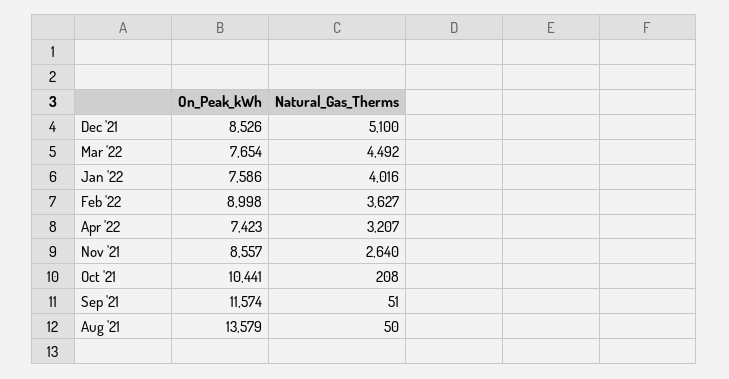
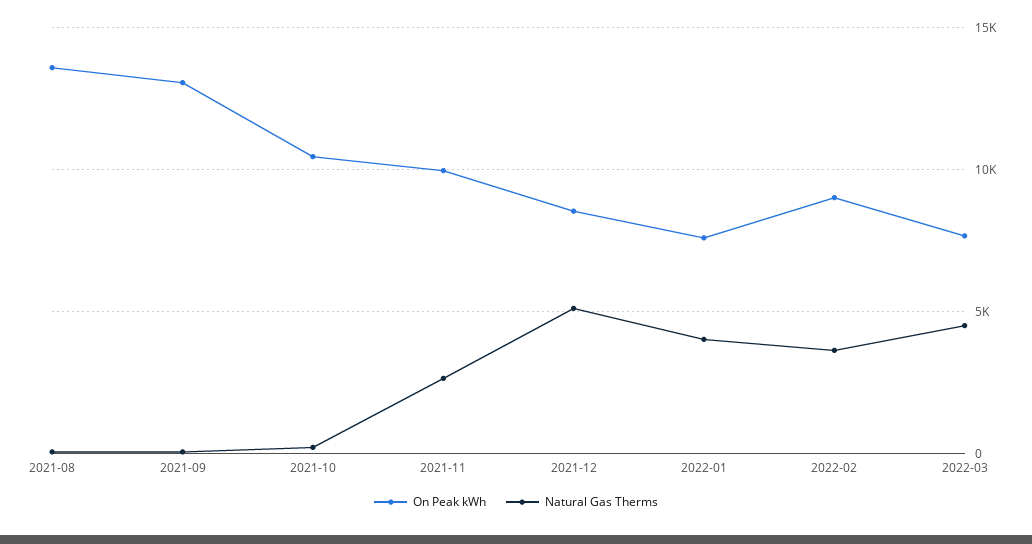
On_Peak_kWh, Apr '22: 7423 -> none
Natural_Gas_Therms, Apr '22: 3207 -> none
On_Peak_kWh, Nov '21: 8557 -> 10000
On_Peak_kWh, Sep '21: 11574 -> 13000

